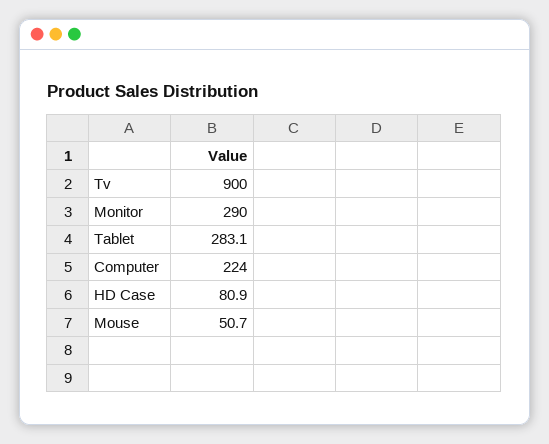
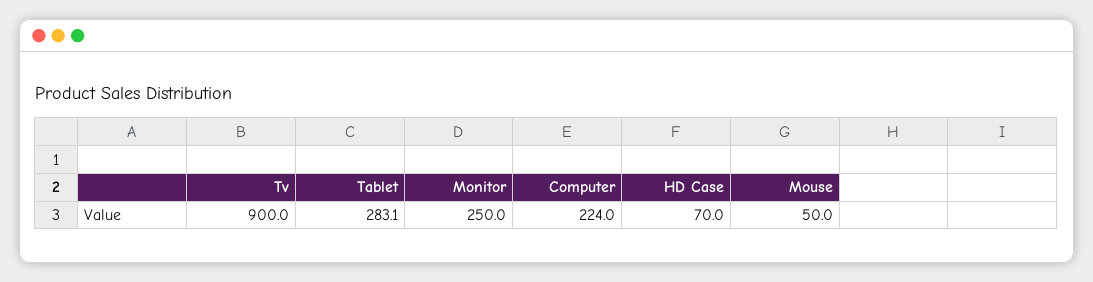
Monitor: 290 -> 250
HD Case: 80.9 -> 70
Mouse: 50.7 -> 50

